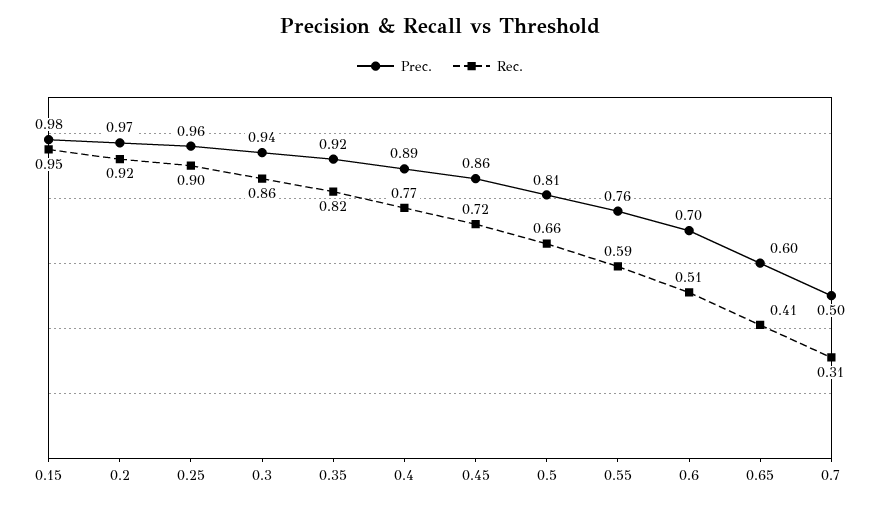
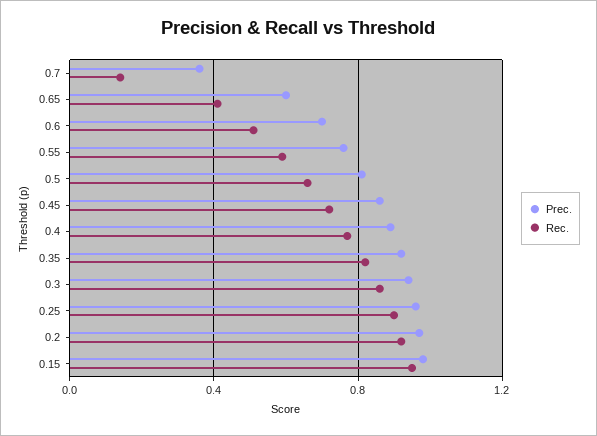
Prec., 0.7: 0.5 -> 0.35
Rec., 0.7: 0.31 -> 0.15

